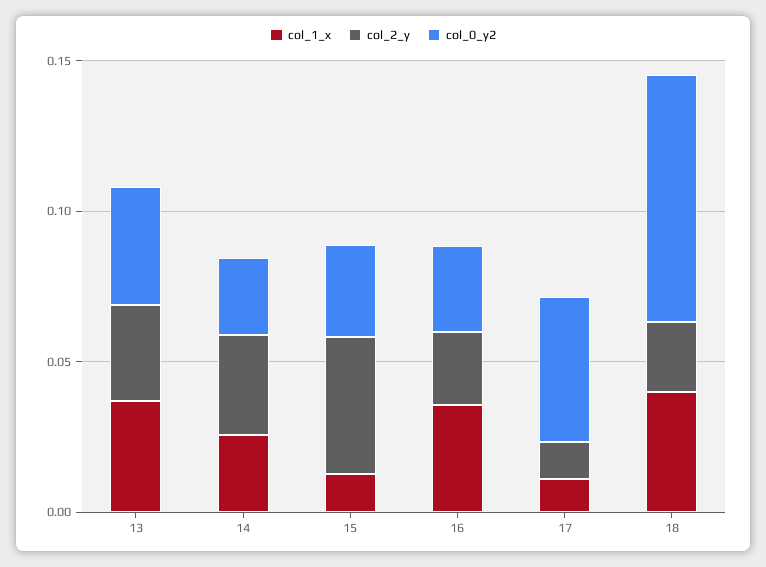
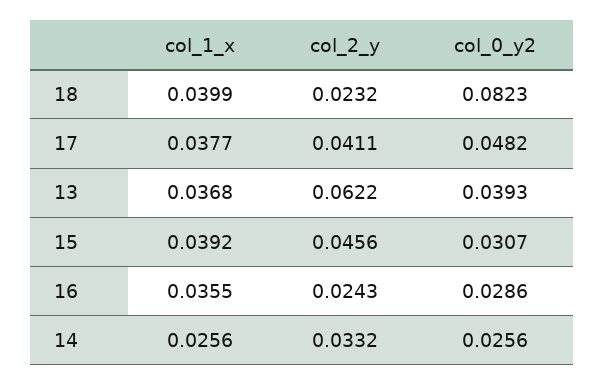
col_2_y, 13: 0.03 -> 0.0622
col_1_x, 15: 0.01 -> 0.0392
col_1_x, 17: 0.01 -> 0.0377
col_2_y, 17: 0.01 -> 0.0411

